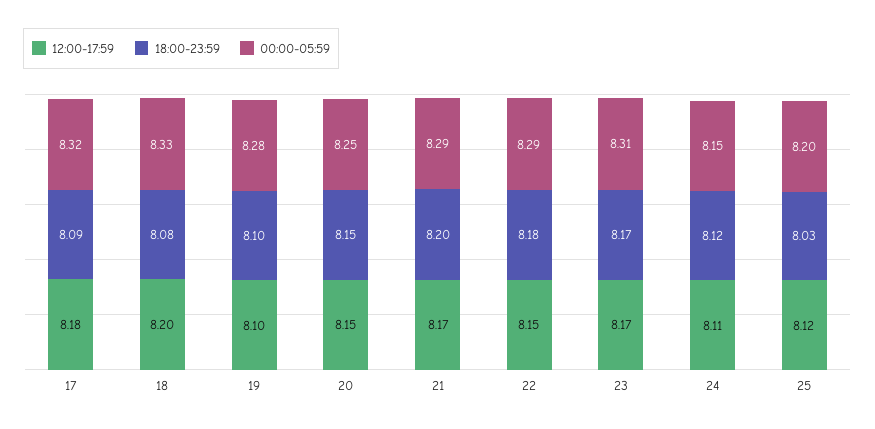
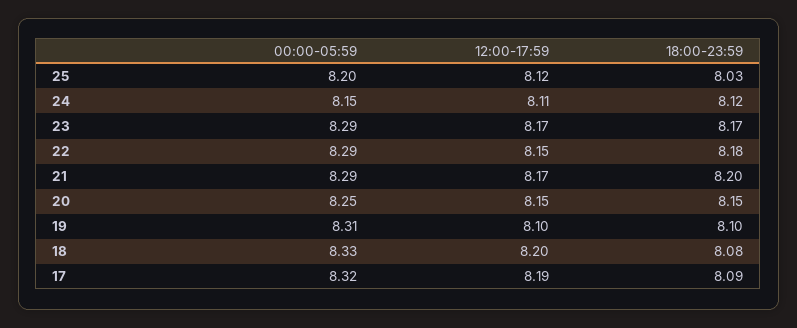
12:00-17:59, 17: 8.18 -> 8.19
00:00-05:59, 19: 8.28 -> 8.31
00:00-05:59, 23: 8.31 -> 8.29

